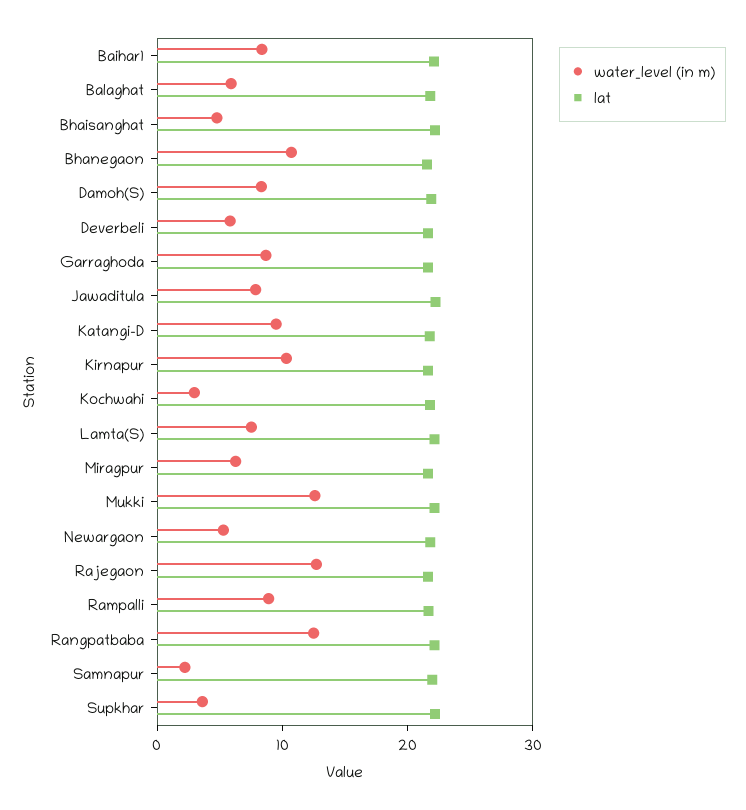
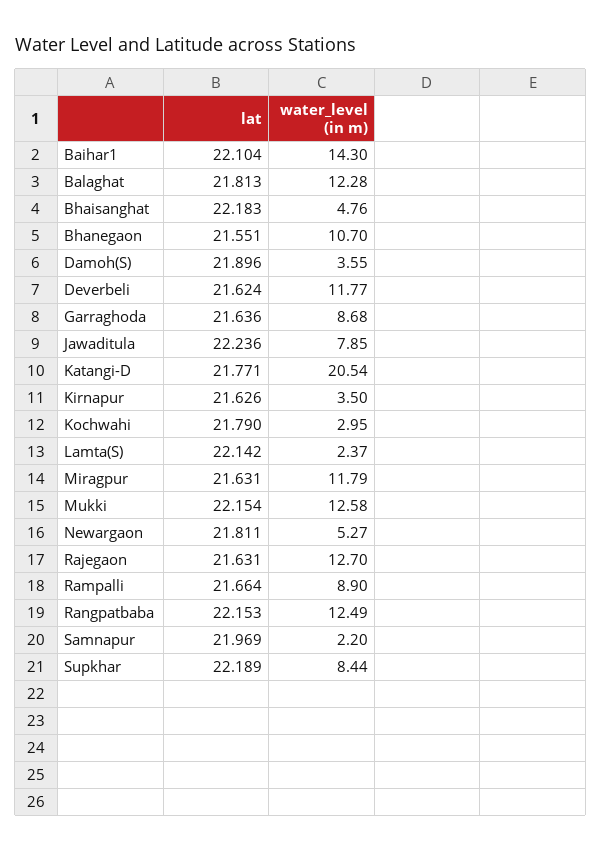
water_level (in m), Baihar1: 8 -> 14.3
water_level (in m), Balaghat: 6 -> 12.28
water_level (in m), Damoh(S): 8 -> 3.55
water_level (in m), Deverbeli: 6 -> 11.77
water_level (in m), Katangi-D: 10 -> 20.54
water_level (in m), Kirnapur: 10 -> 3.5
water_level (in m), Lamta(S): 8 -> 2.37
water_level (in m), Miragpur: 6 -> 11.79
water_level (in m), Supkhar: 4 -> 8.44

